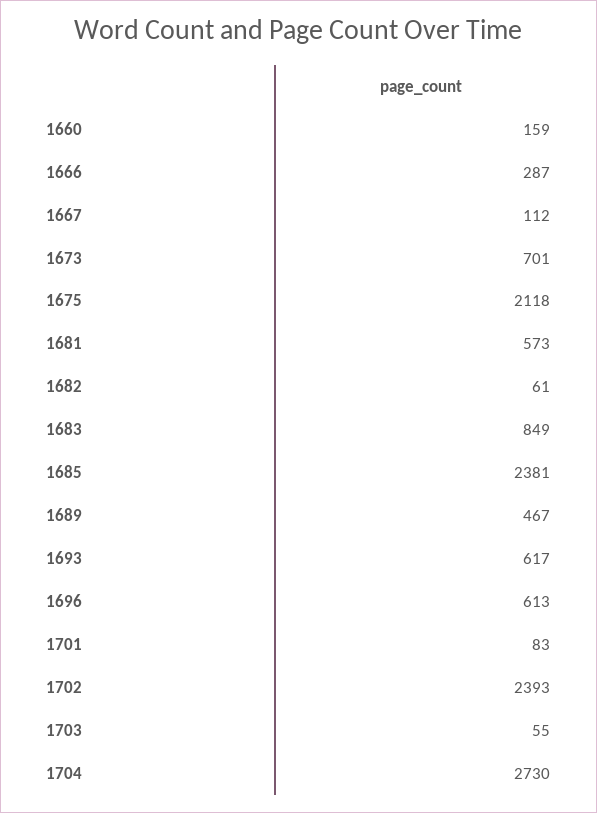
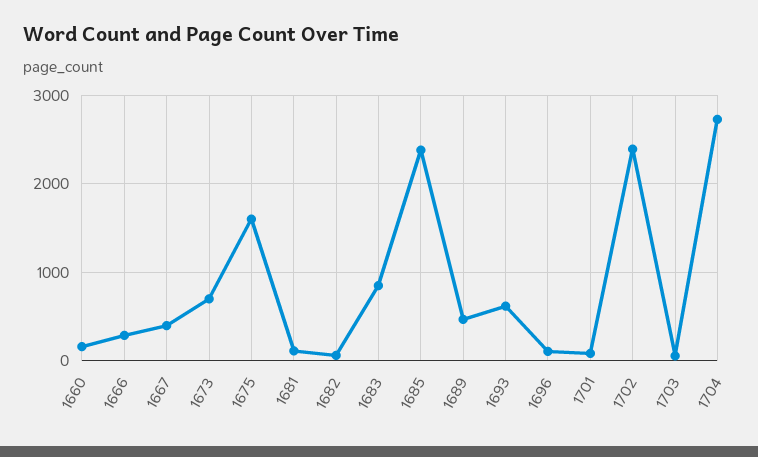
1667: 112 -> 400
1675: 2118 -> 1600
1681: 573 -> 100
1696: 613 -> 100

